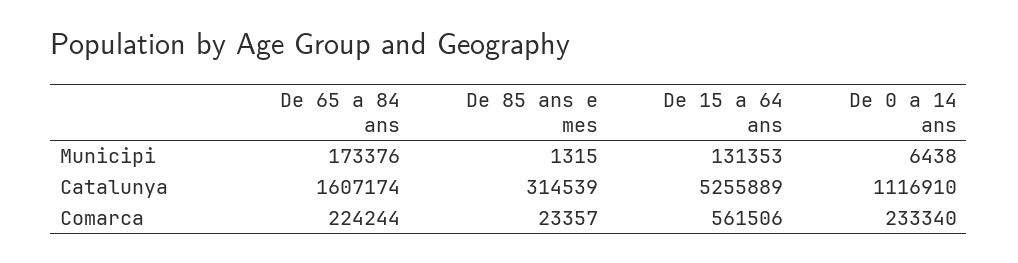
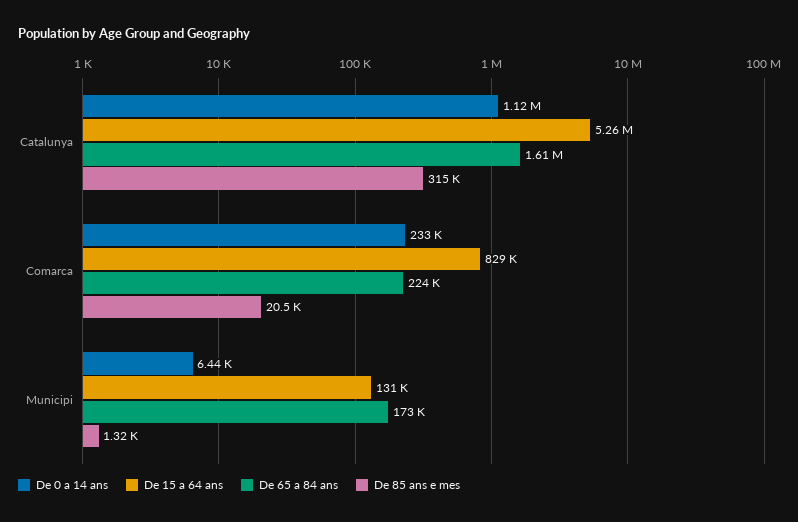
De 85 ans e mes, Comarca: 23357 -> 20500
De 15 a 64 ans, Comarca: 561506 -> 829000

